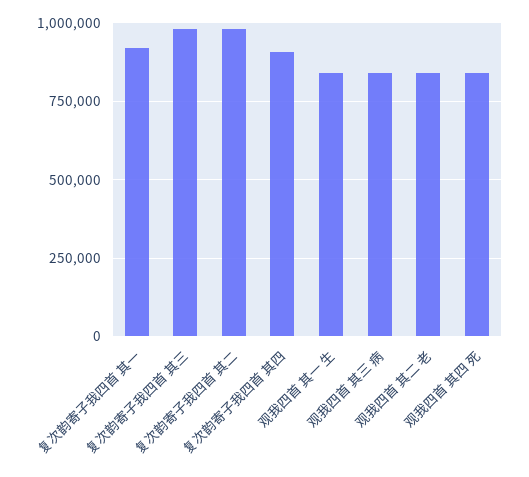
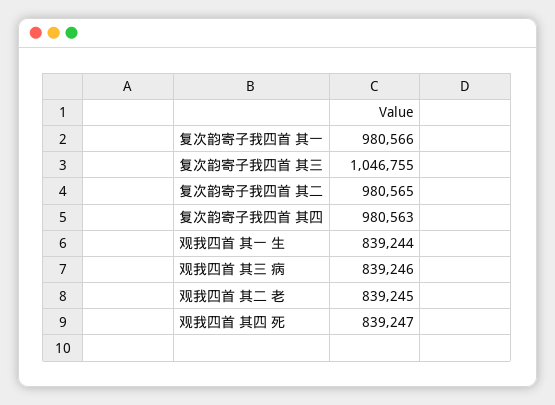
复次韵寄子我四首 其一: 925000 -> 980566
复次韵寄子我四首 其三: 975000 -> 1046755
复次韵寄子我四首 其四: 900000 -> 980563

